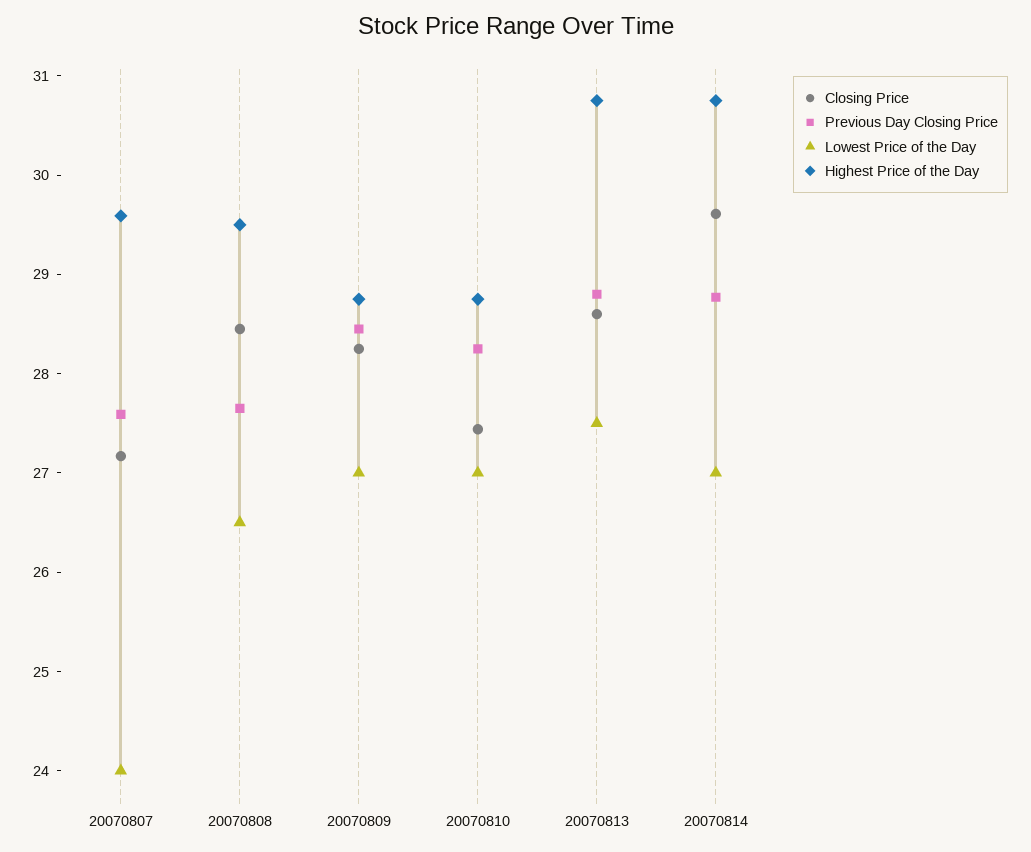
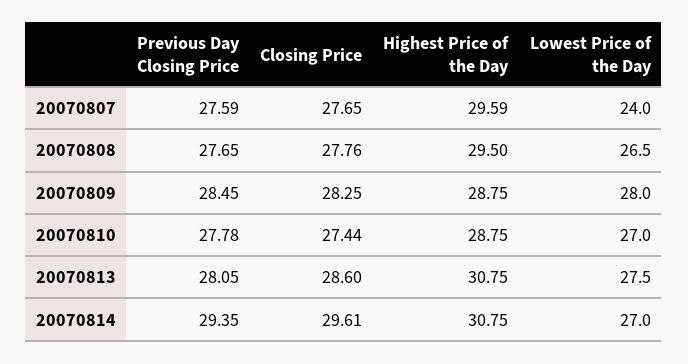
Closing Price, 20070807: 27.2 -> 27.65
Closing Price, 20070808: 28.4 -> 27.76
Lowest Price of the Day, 20070809: 27 -> 28
Previous Day Closing Price, 20070810: 28.2 -> 27.78
Previous Day Closing Price, 20070813: 28.8 -> 28.05
Previous Day Closing Price, 20070814: 28.8 -> 29.35

